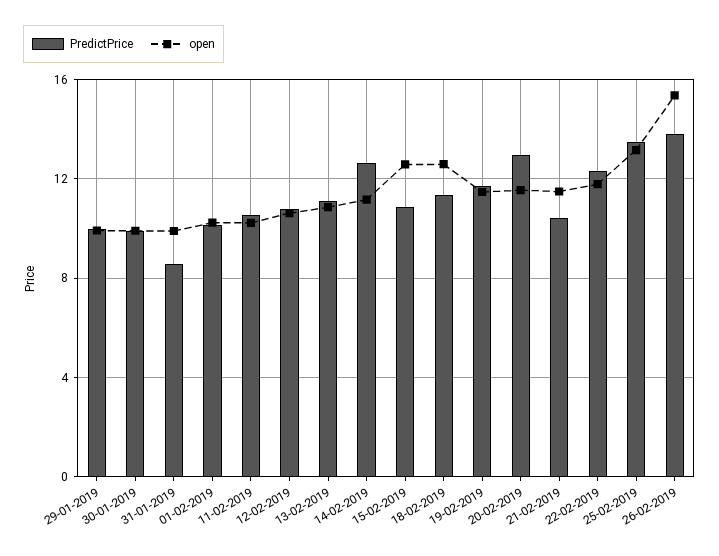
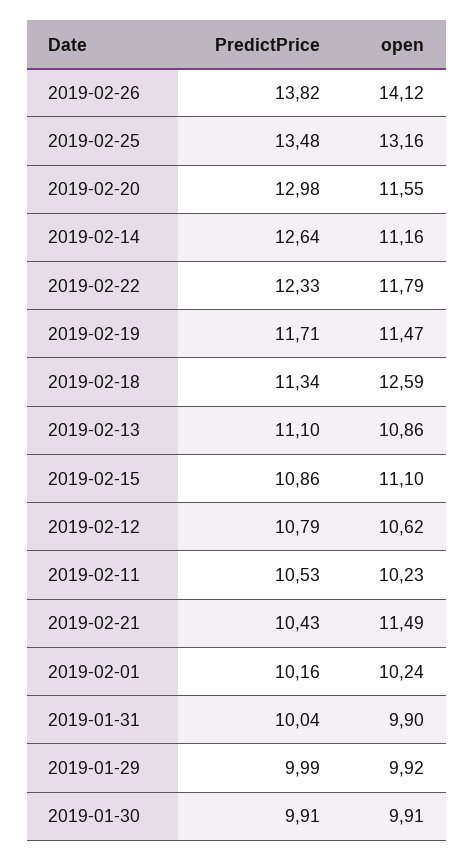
PredictPrice, 31-01-2019: 8.5 -> 10.04
open, 15-02-2019: 12.5 -> 11.1
open, 26-02-2019: 15.5 -> 14.12

